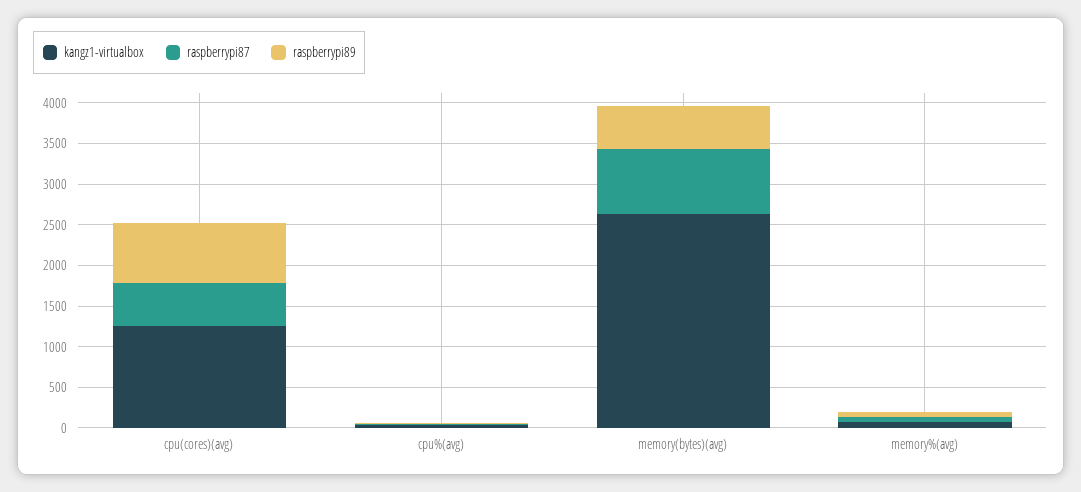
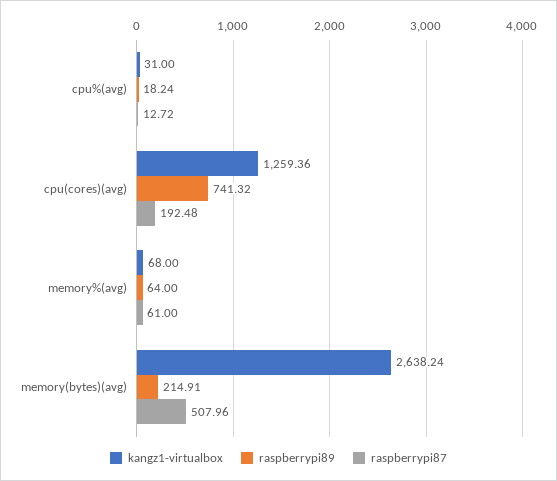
raspberrypi87, cpu(cores)(avg): 500 -> 192.48
raspberrypi87, memory(bytes)(avg): 800 -> 507.96
raspberrypi89, memory(bytes)(avg): 500 -> 214.91

